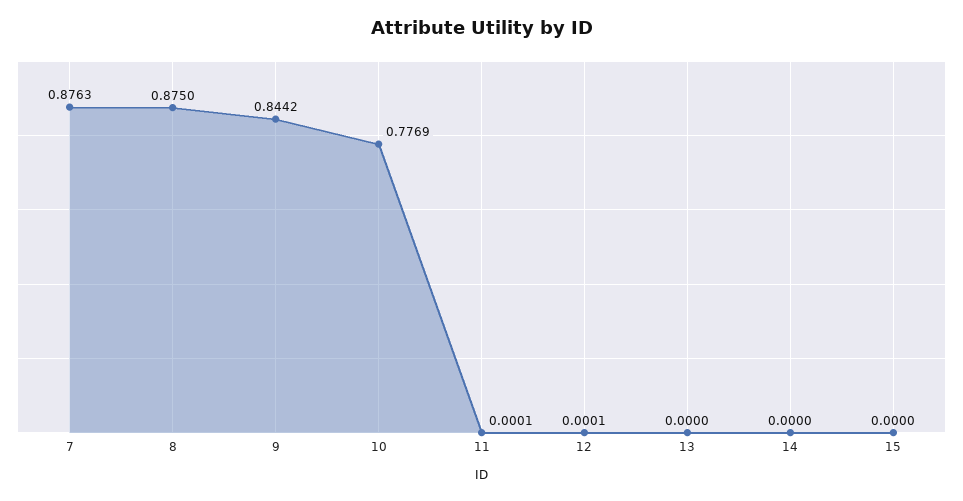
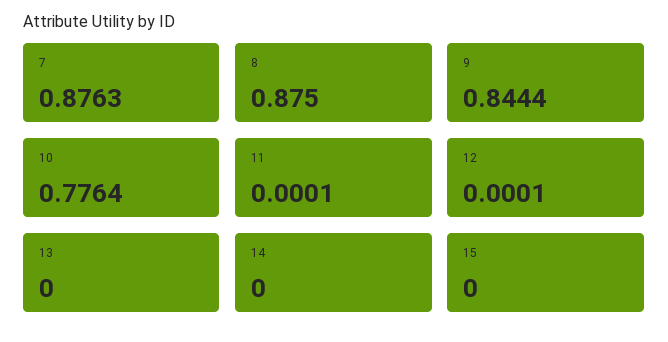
9: 0.8442 -> 0.8444
10: 0.7769 -> 0.7764

